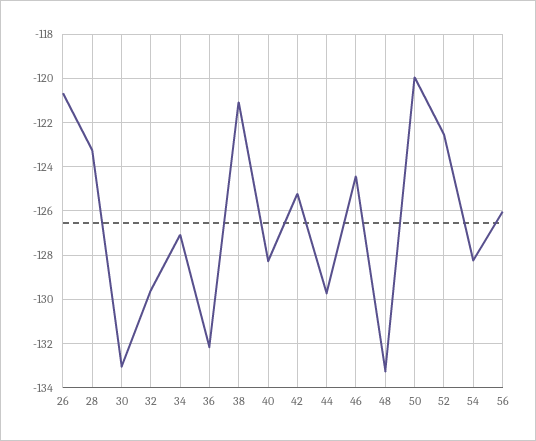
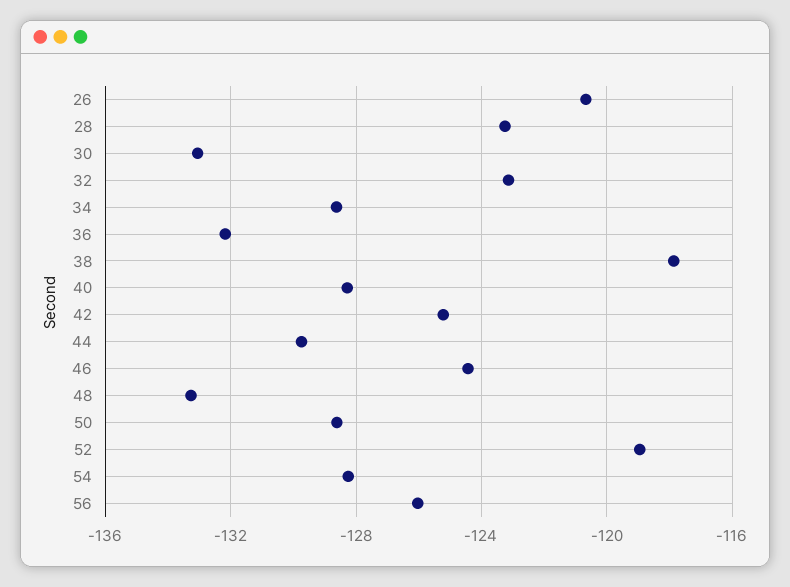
32: -129.5 -> -123
34: -127 -> -128.5
38: -121 -> -118
50: -120 -> -128.5
52: -122.5 -> -119

